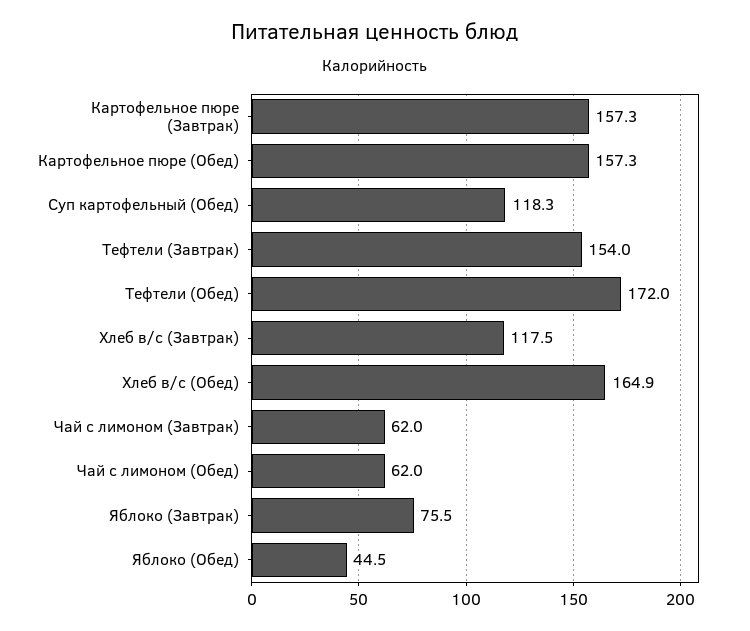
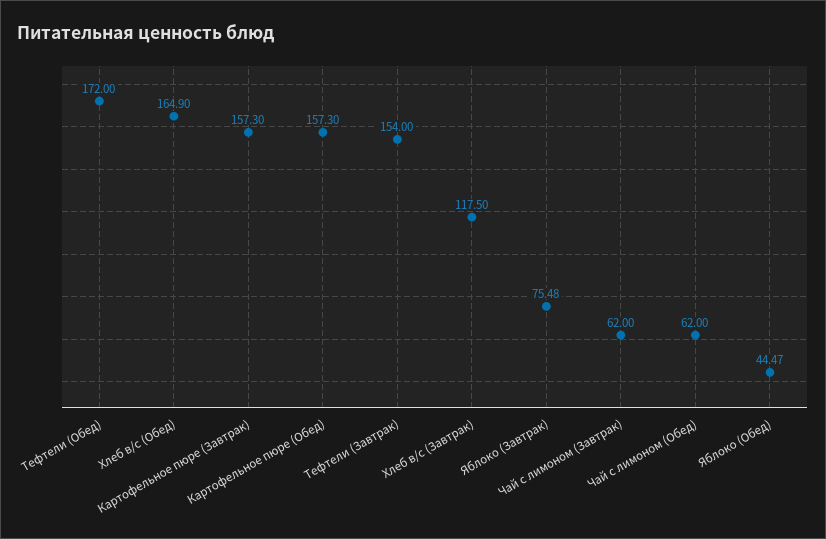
Суп картофельный (Обед): 118.3 -> none

